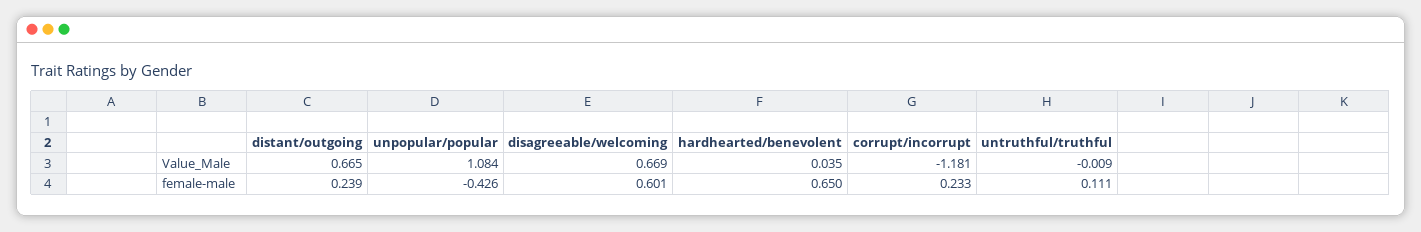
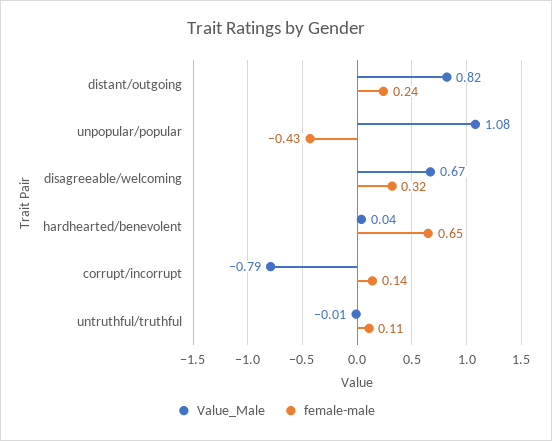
Value_Male, distant/outgoing: 0.665 -> 0.82
Value_Male, corrupt/incorrupt: -1.181 -> -0.79
female-male, disagreeable/welcoming: 0.601 -> 0.32
female-male, corrupt/incorrupt: 0.233 -> 0.14

